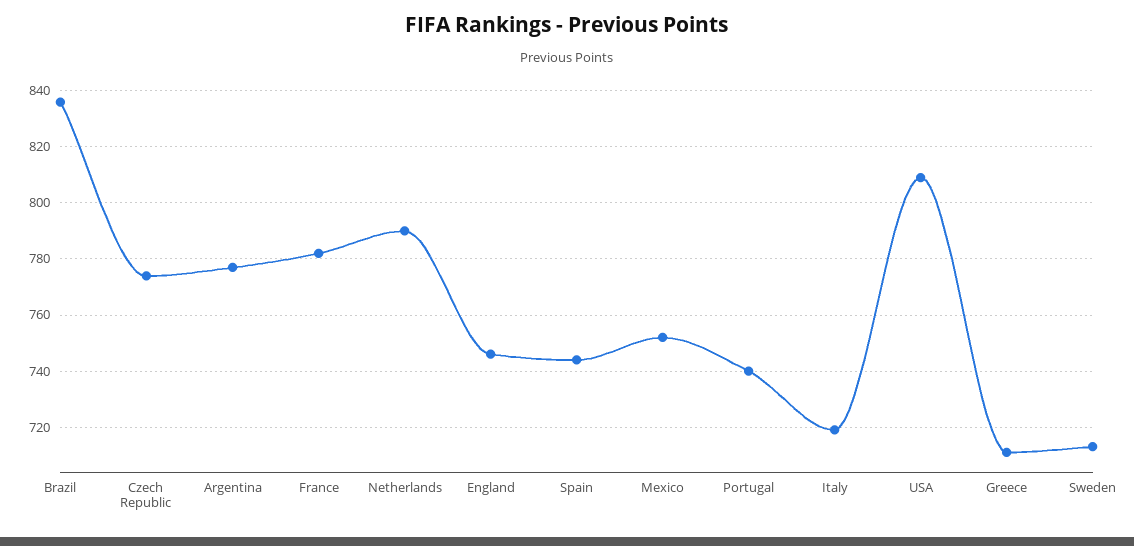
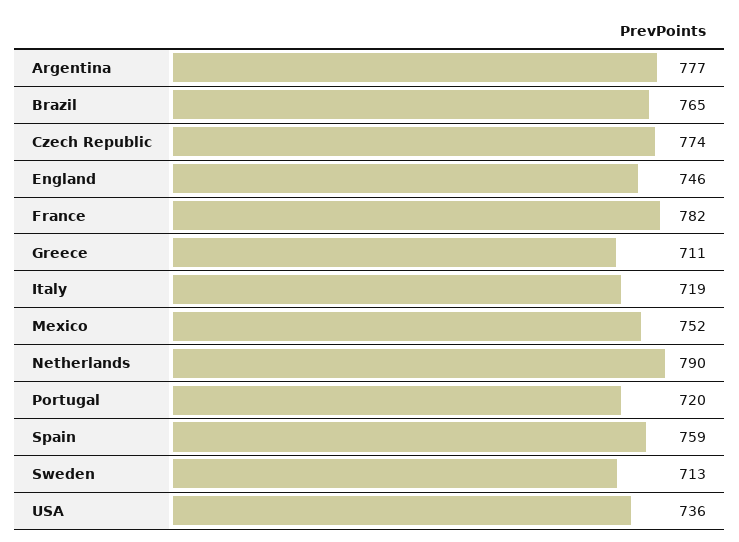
Brazil: 835 -> 765
Spain: 745 -> 759
Portugal: 740 -> 720
USA: 810 -> 736

